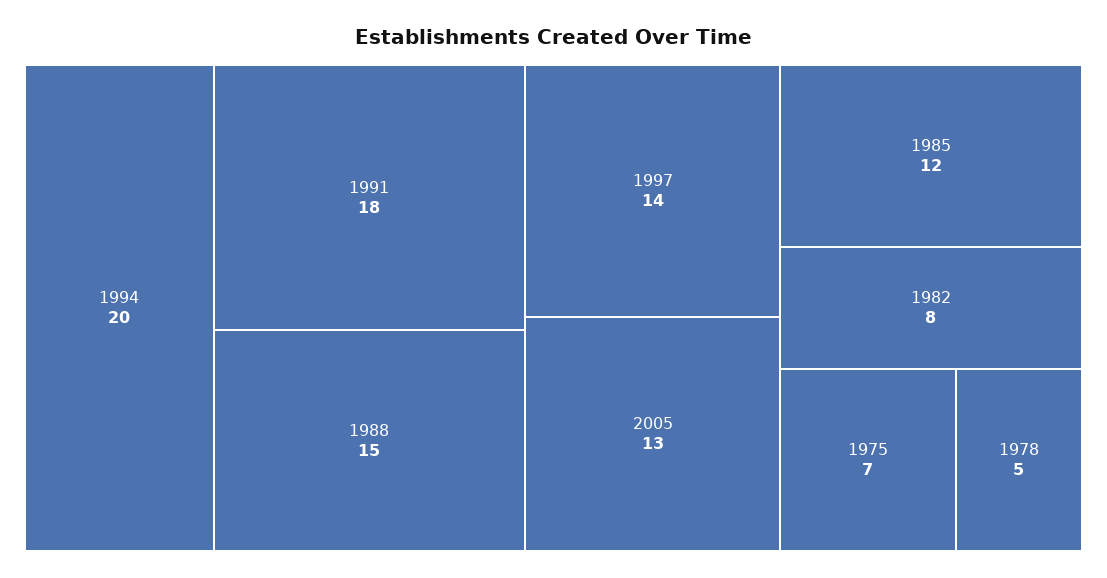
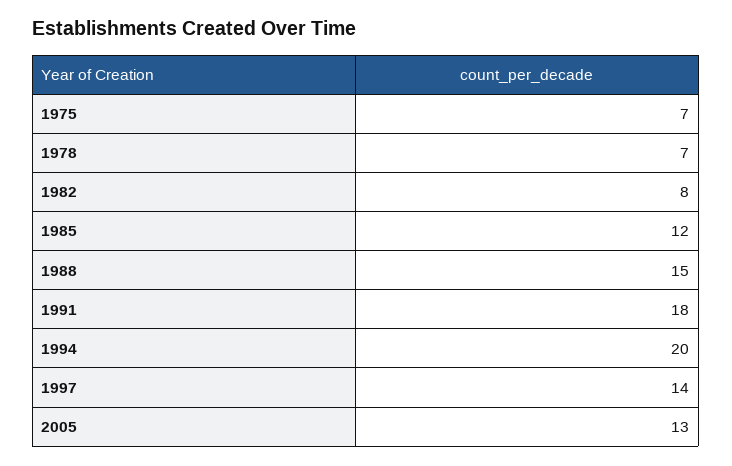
1978: 5 -> 7

